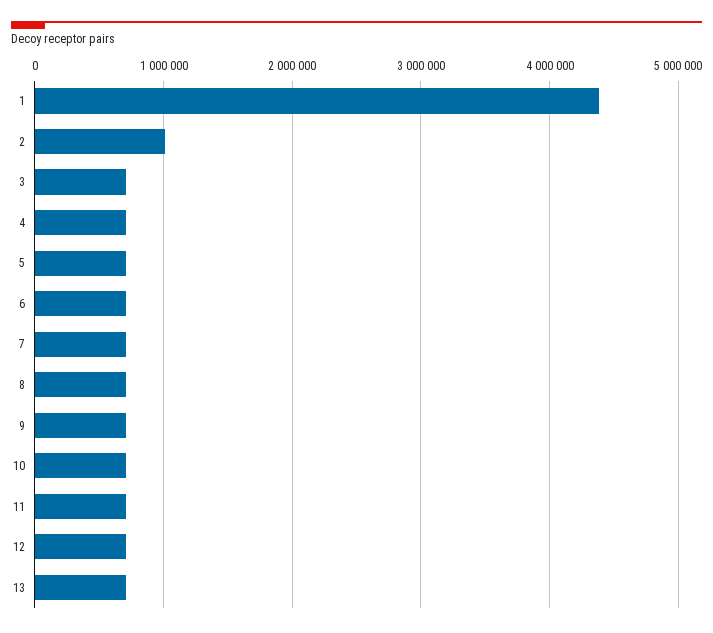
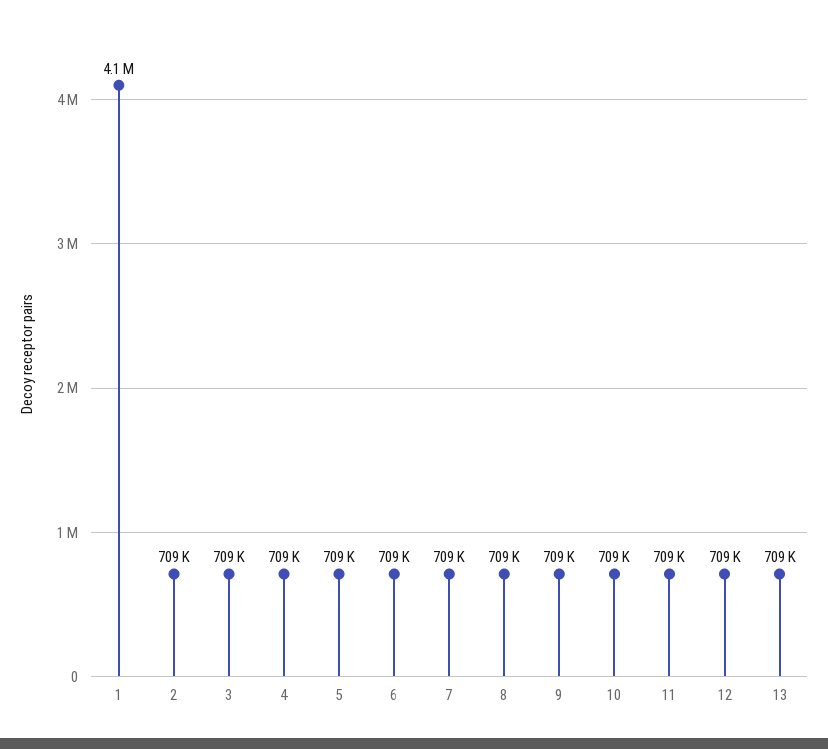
1: 4400000 -> 4100000
2: 1000000 -> 709000

